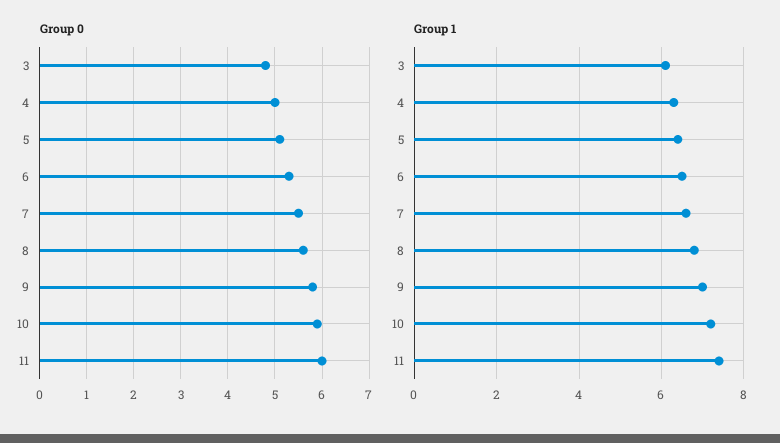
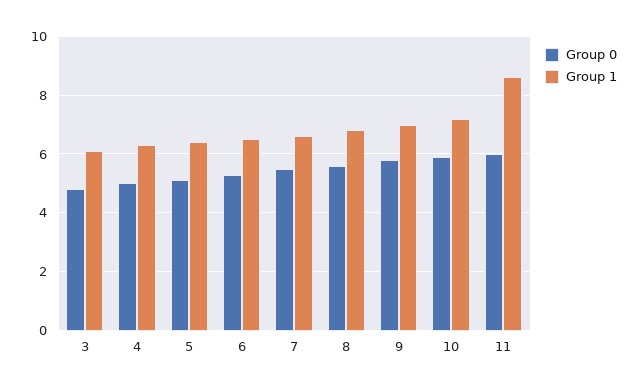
Group 1, 11: 7.5 -> 8.5

